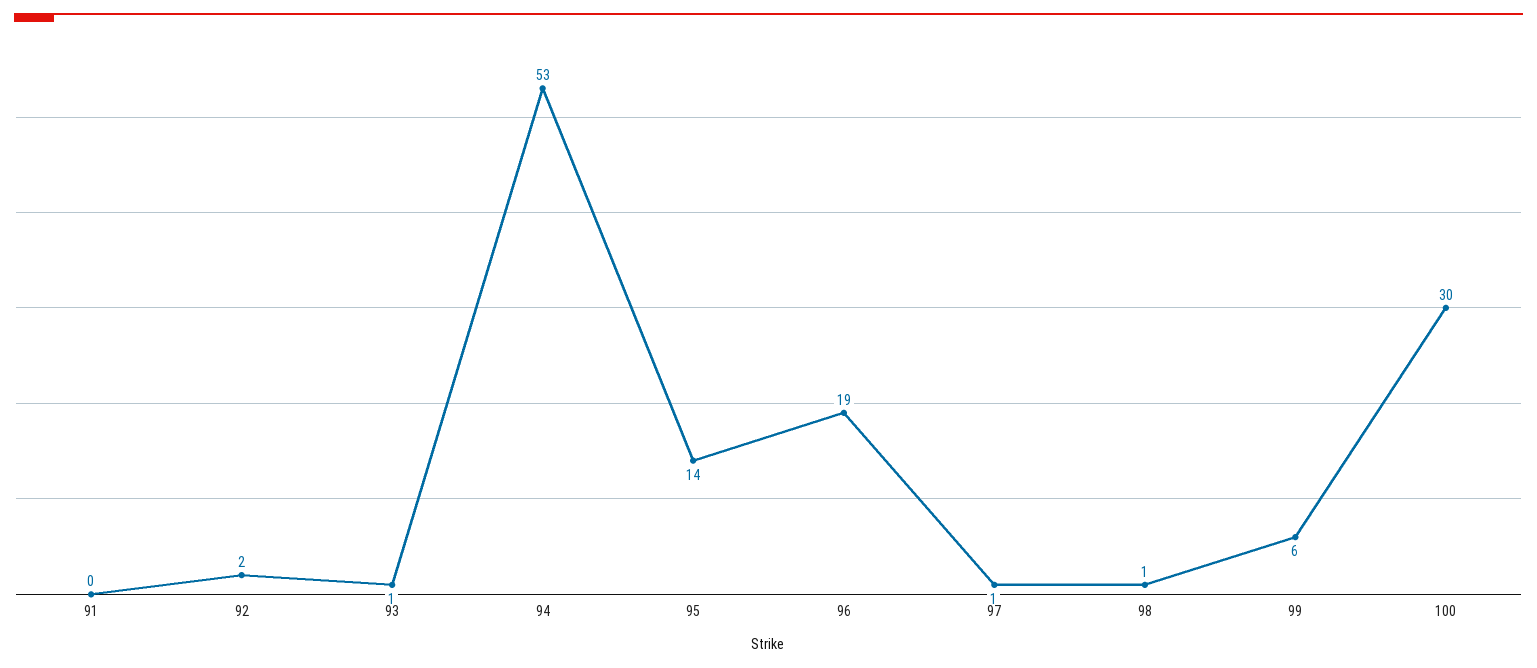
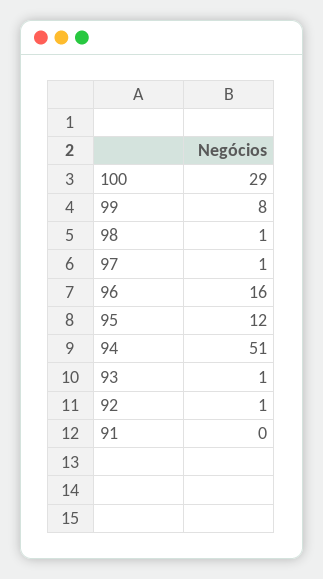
92: 2 -> 1
94: 53 -> 51
95: 14 -> 12
96: 19 -> 16
99: 6 -> 8
100: 30 -> 29

